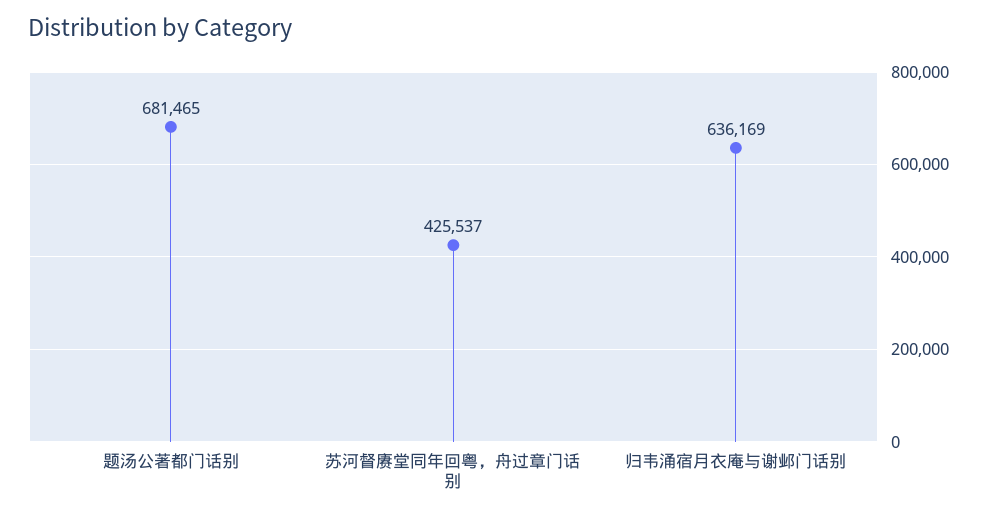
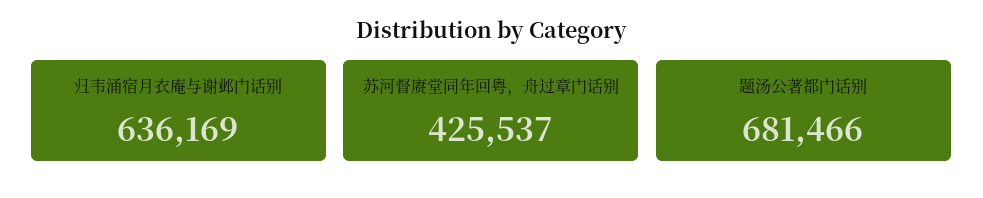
题汤公著都门话别: 681465 -> 681466

